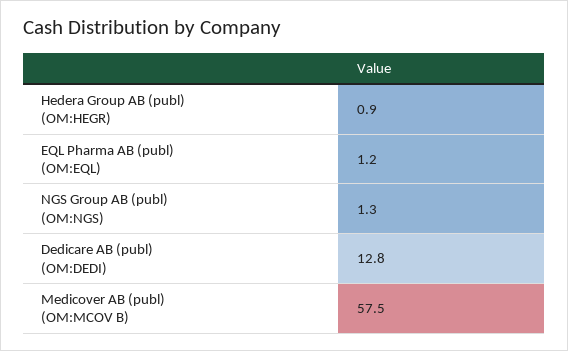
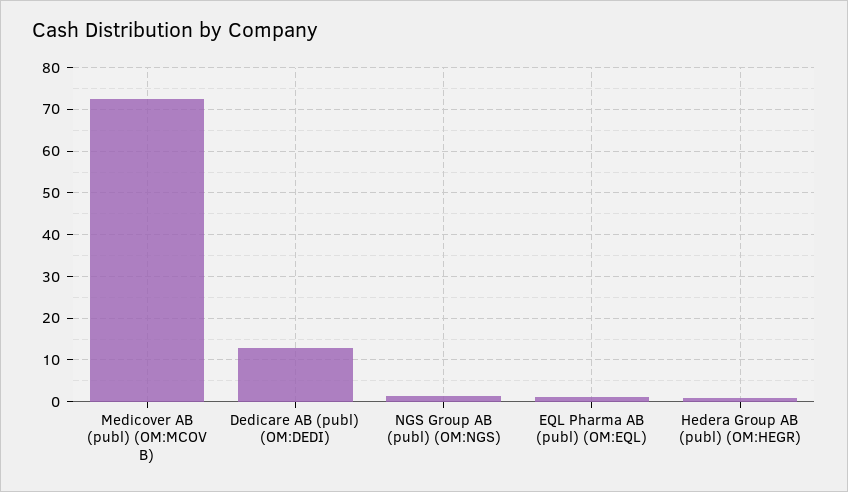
Medicover AB (publ) (OM:MCOV B): 57.5 -> 72

